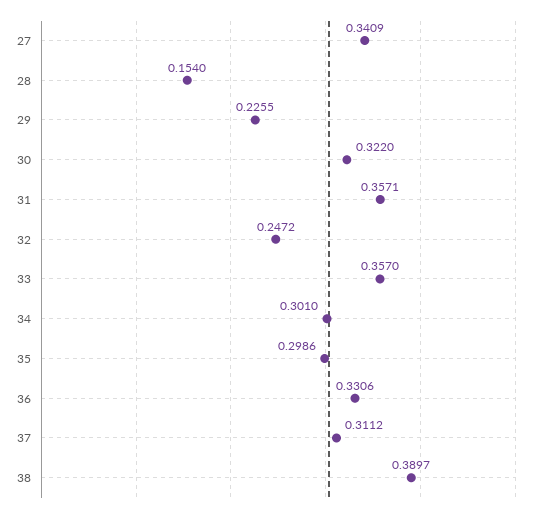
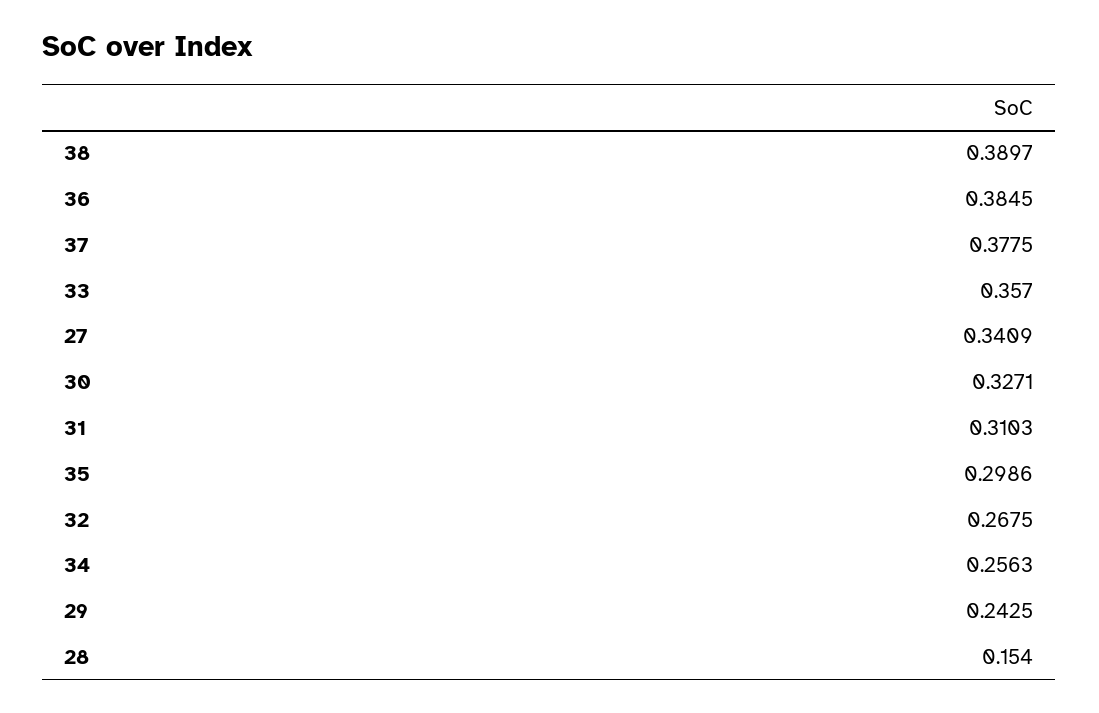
29: 0.2255 -> 0.2425
30: 0.322 -> 0.3271
31: 0.3571 -> 0.3103
32: 0.2472 -> 0.2675
34: 0.301 -> 0.2563
36: 0.3306 -> 0.3845
37: 0.3112 -> 0.3775

